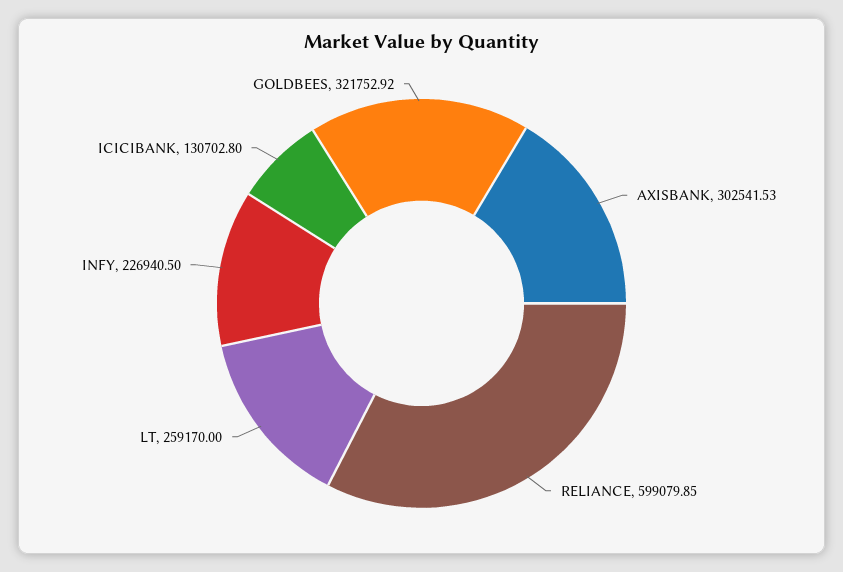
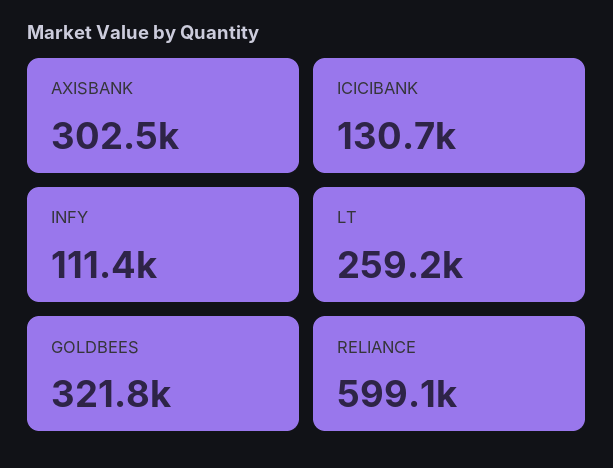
INFY: 226940.5 -> 111400

